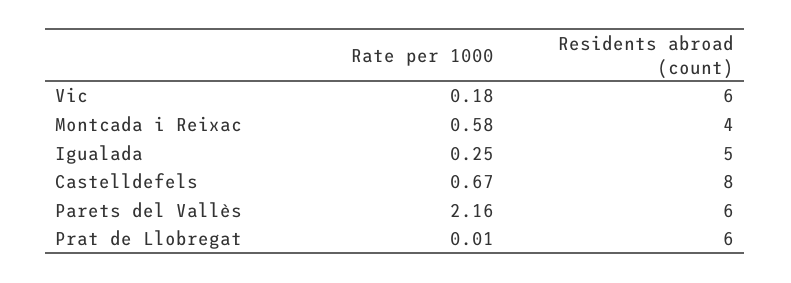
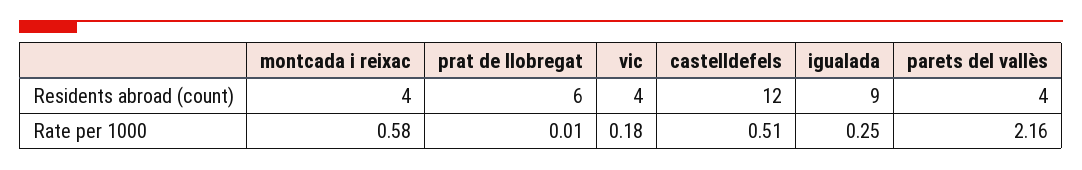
Residents abroad (count), Vic: 6 -> 4
Residents abroad (count), Igualada: 5 -> 9
Rate per 1000, Castelldefels: 0.67 -> 0.51
Residents abroad (count), Castelldefels: 8 -> 12
Residents abroad (count), Parets del Vallès: 6 -> 4

